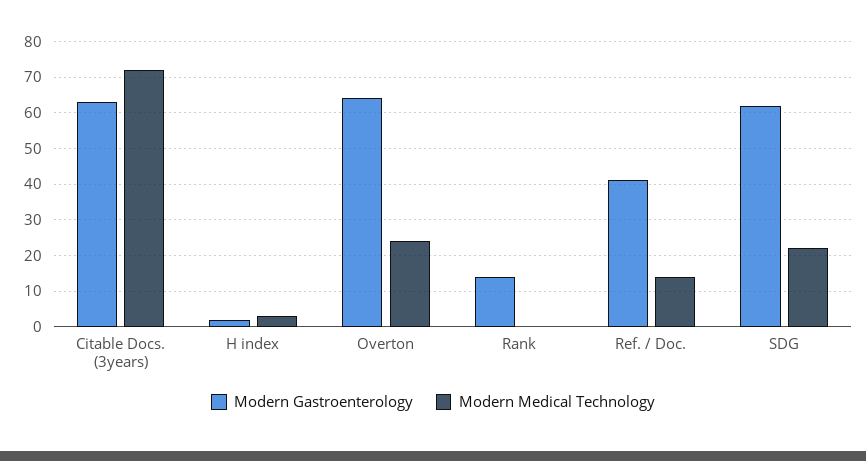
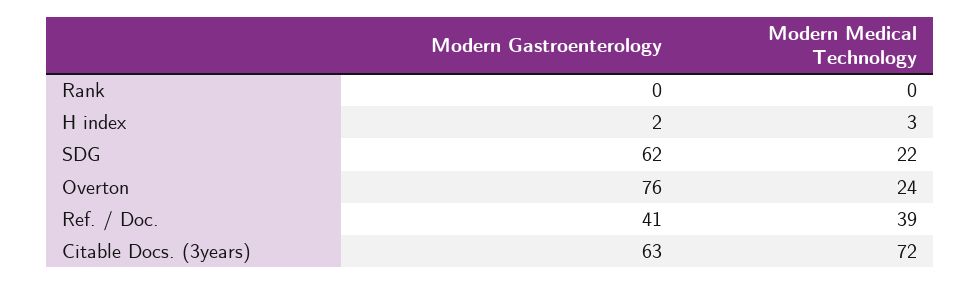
Modern Gastroenterology, Overton: 65 -> 76
Modern Gastroenterology, Rank: 15 -> 0
Modern Medical Technology, Ref. / Doc.: 15 -> 39

